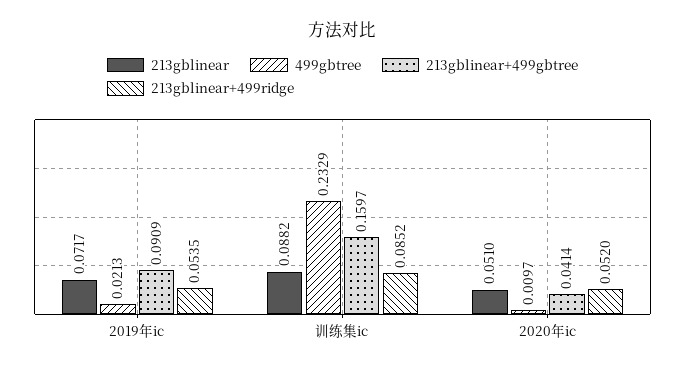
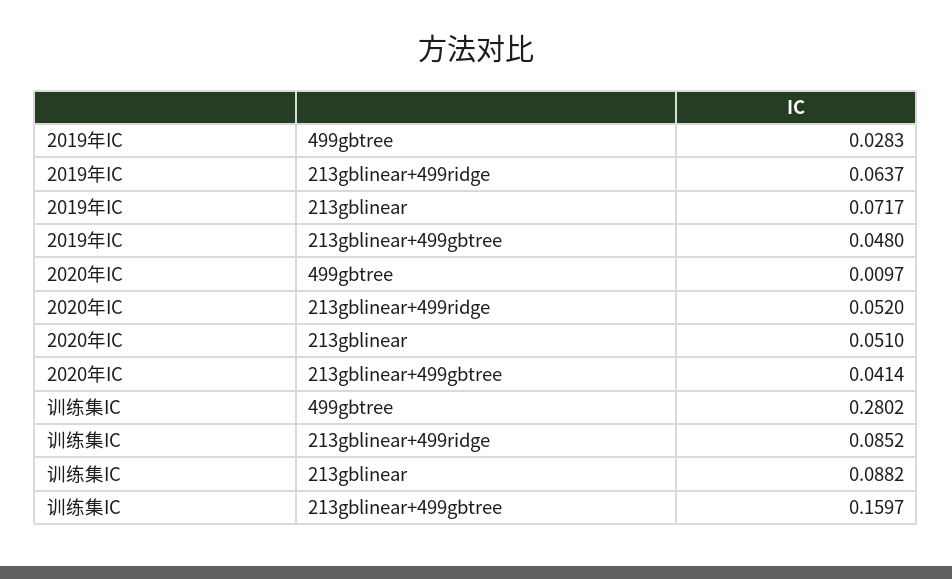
499gbtree, 2019年ic: 0.0213 -> 0.0283
213gblinear+499gbtree, 2019年ic: 0.0909 -> 0.048
213gblinear+499ridge, 2019年ic: 0.0535 -> 0.0637
499gbtree, 训练集ic: 0.2329 -> 0.2802

